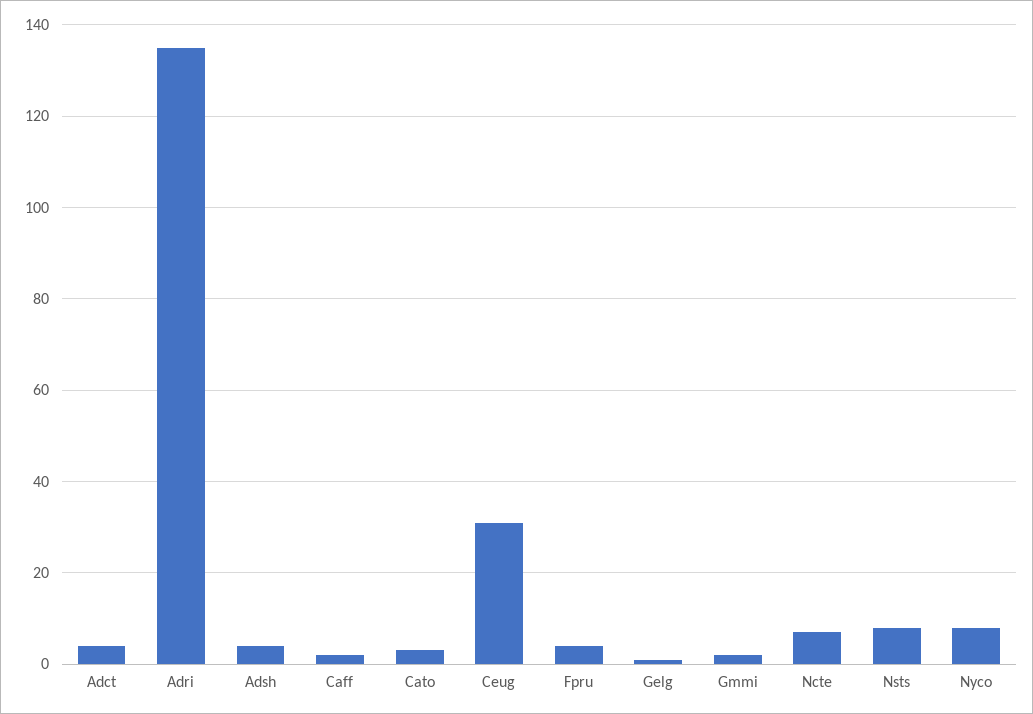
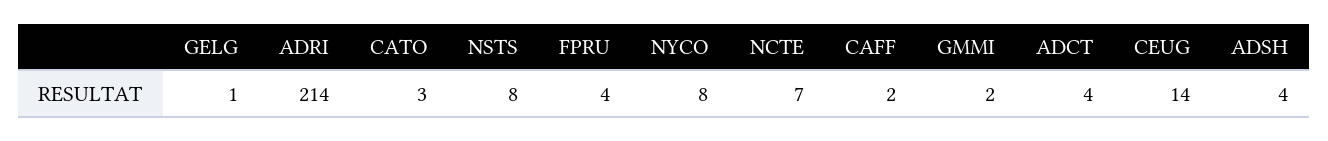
Adri: 135 -> 214
Ceug: 30 -> 14

